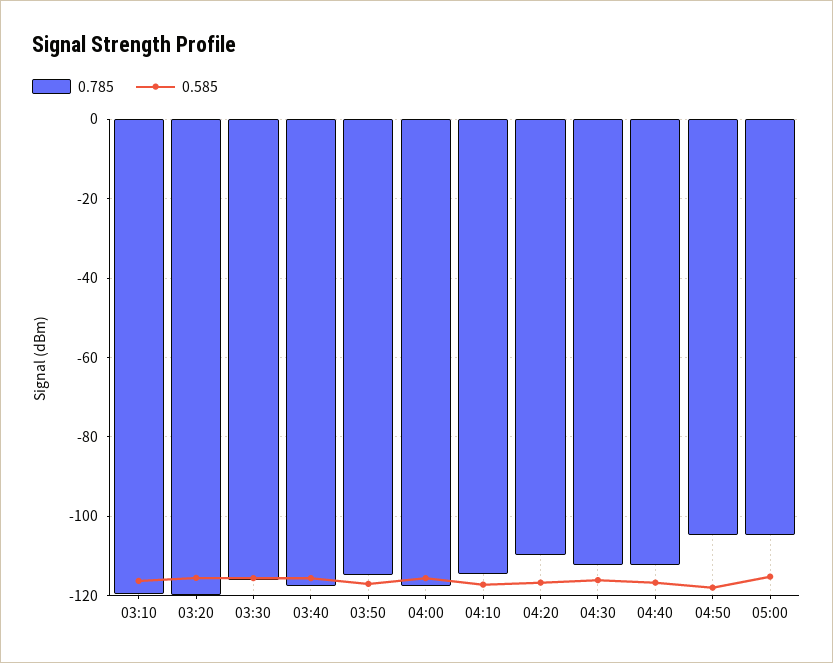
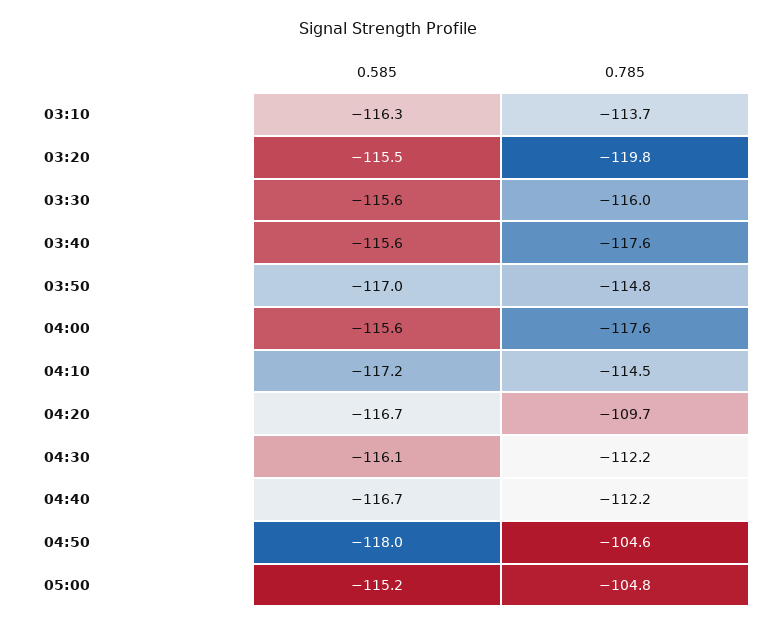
0.785, 03:10: -120 -> -113.7

